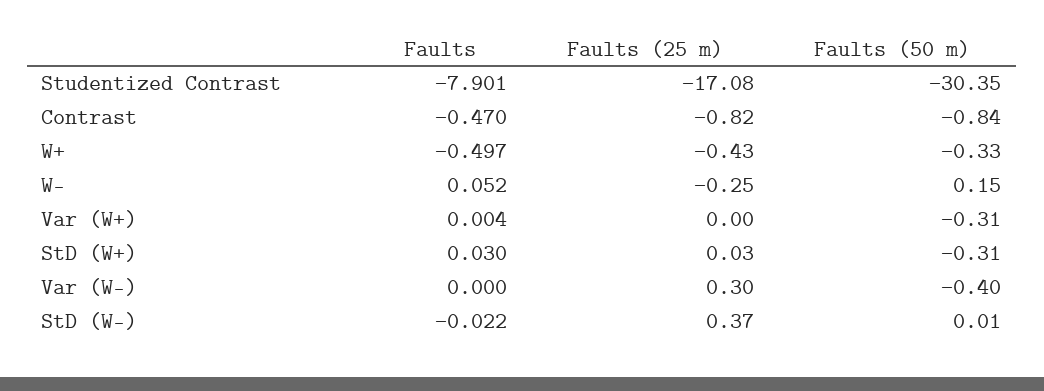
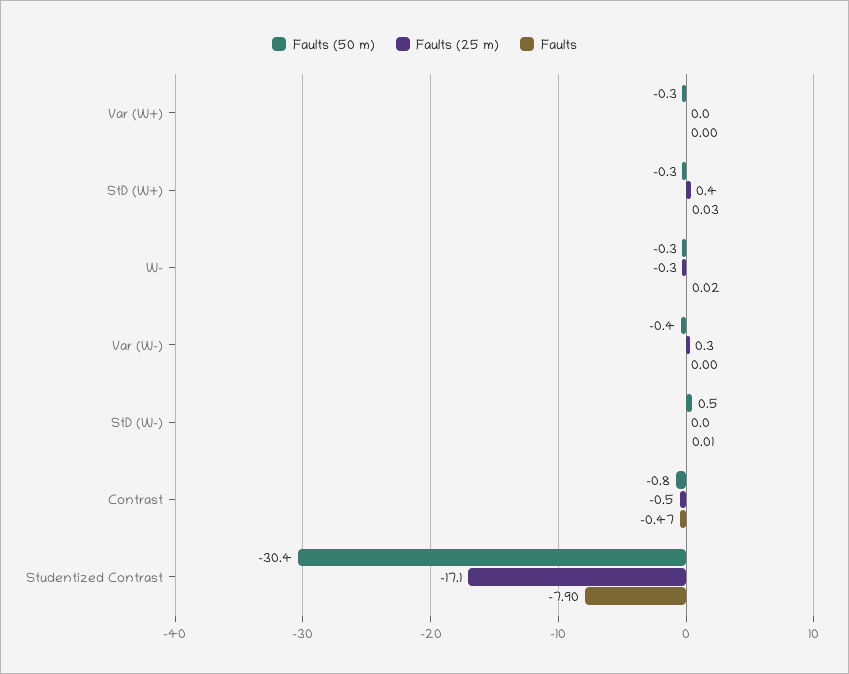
Faults (25 m), Contrast: -0.82 -> -0.5
Faults, W+: -0.497 -> none
Faults (25 m), W+: -0.43 -> none
Faults (50 m), W+: -0.33 -> none
Faults, W-: 0.052 -> 0.02
Faults (50 m), W-: 0.15 -> -0.3
Faults (25 m), StD (W+): 0.03 -> 0.4
Faults, StD (W-): -0.022 -> 0.01
Faults (25 m), StD (W-): 0.37 -> 0
Faults (50 m), StD (W-): 0.01 -> 0.5

